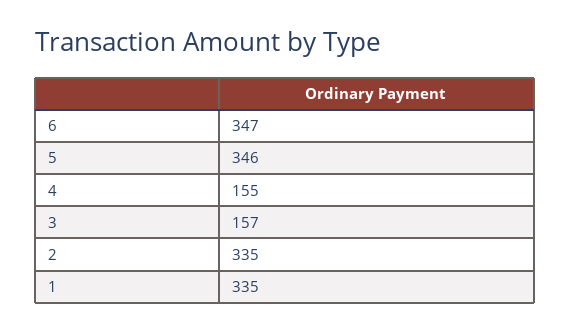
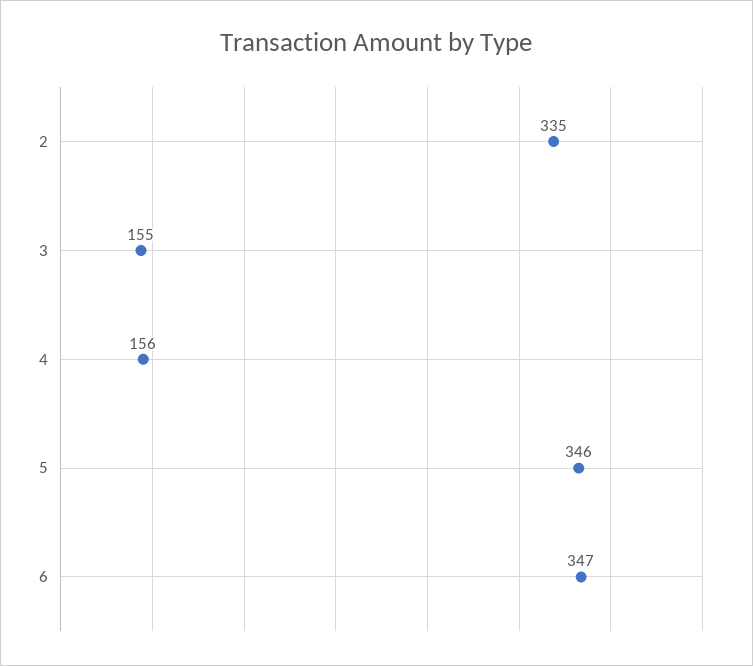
4: 155 -> 156
3: 157 -> 155
1: 335 -> none

